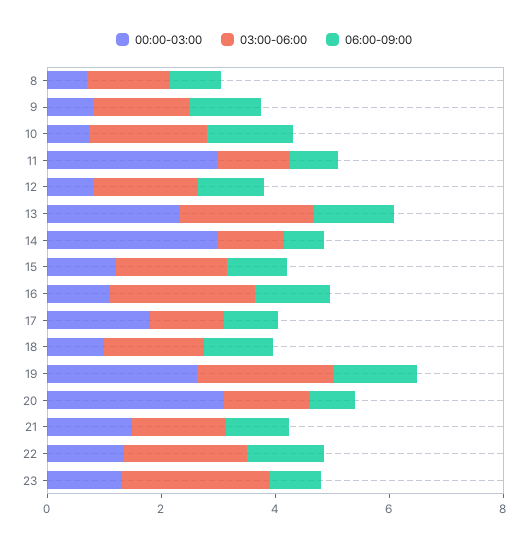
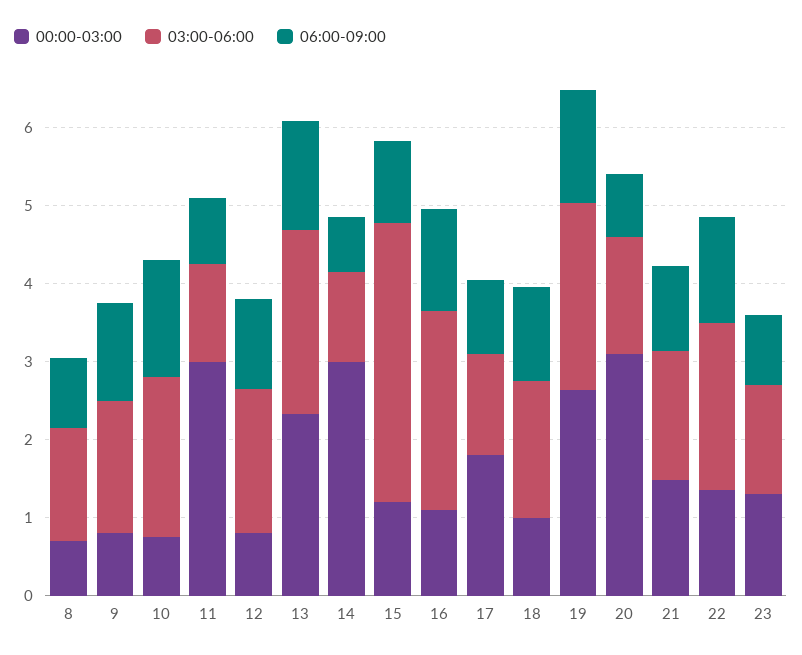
03:00-06:00, 15: 2 -> 3.6
03:00-06:00, 23: 2.5 -> 1.4

